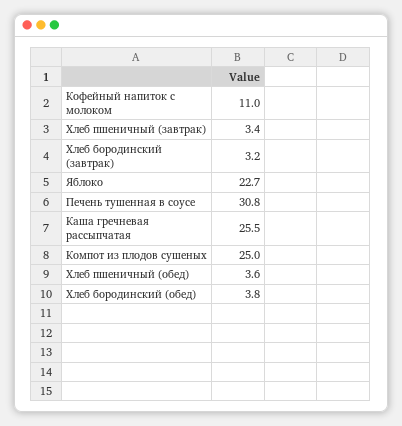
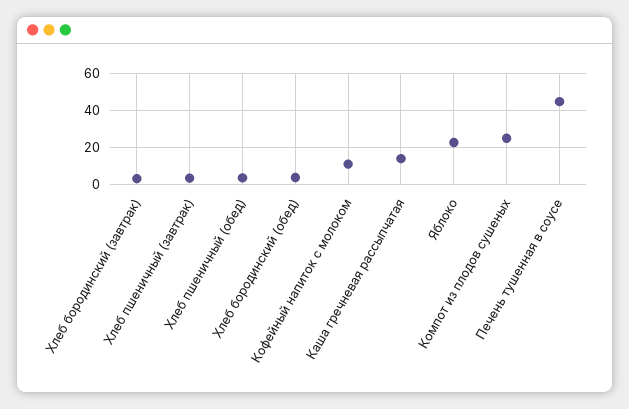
Печень тушенная в соусе: 30.8 -> 45
Каша гречневая рассыпчатая: 25.5 -> 15

